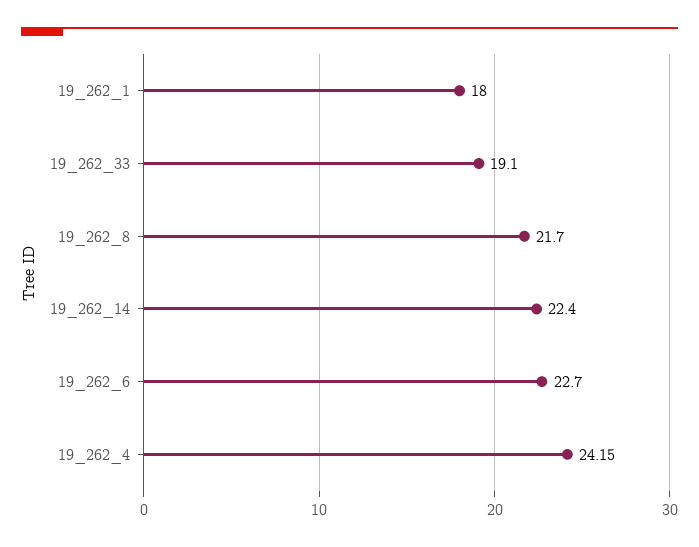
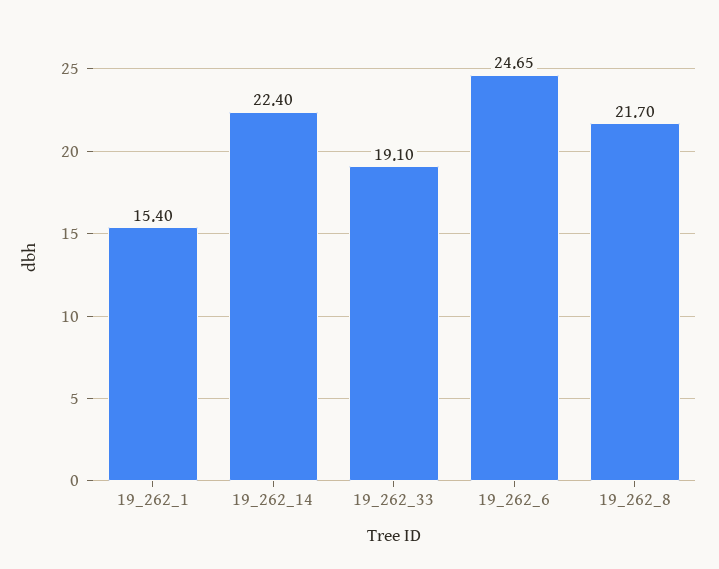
19_262_1: 18 -> 15.4
19_262_6: 22.7 -> 24.65
19_262_4: 24.15 -> none

